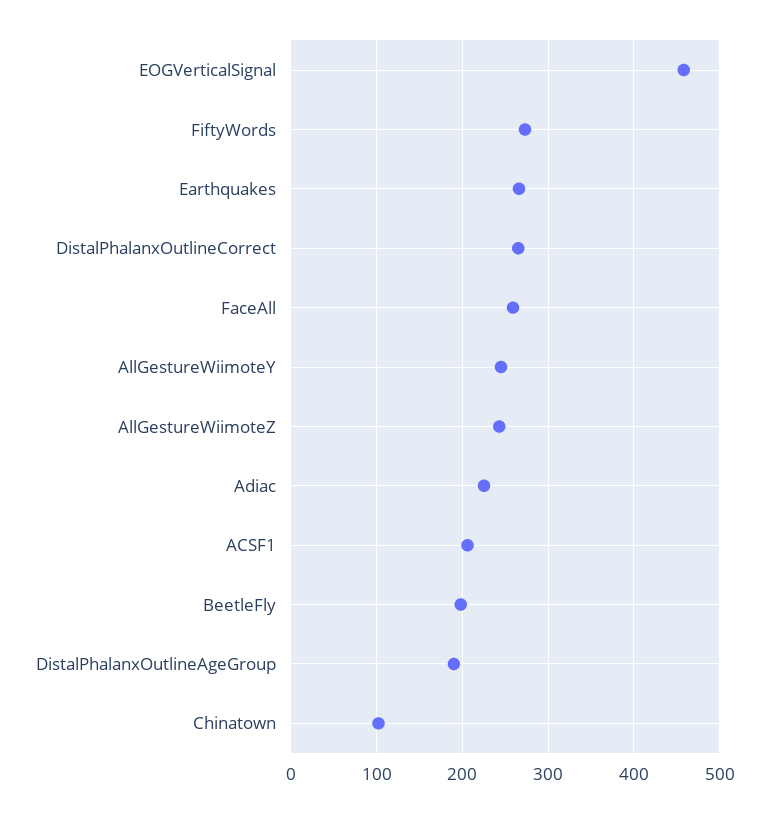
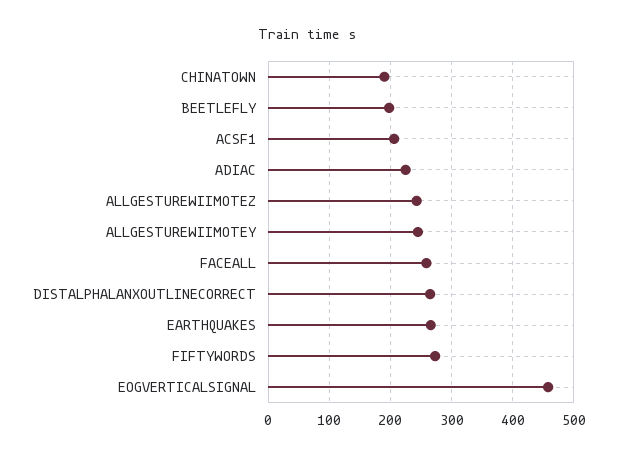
DistalPhalanxOutlineAgeGroup: 190 -> none
Chinatown: 100 -> 190

